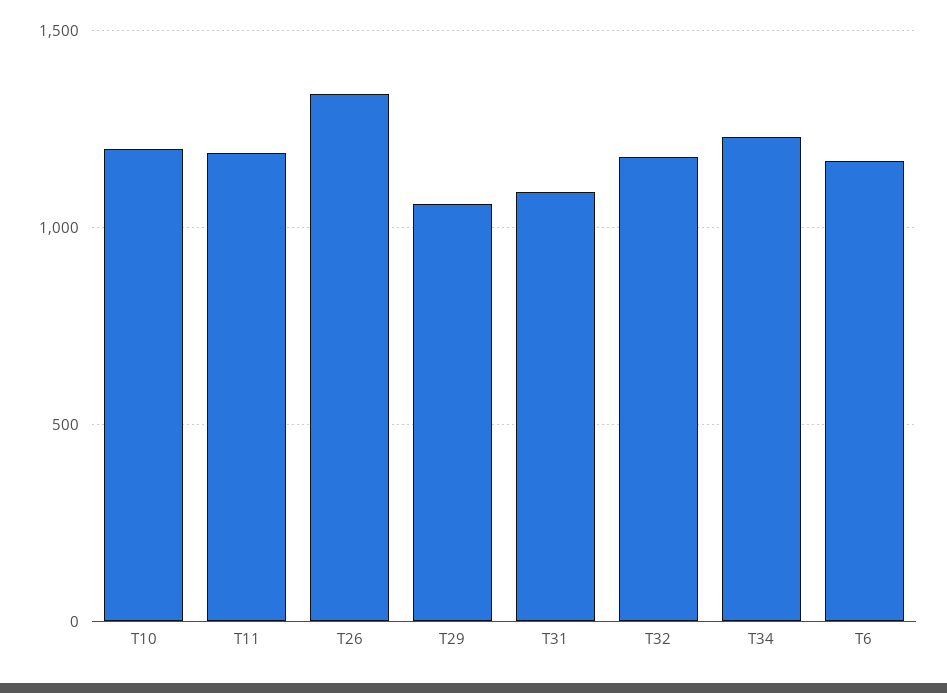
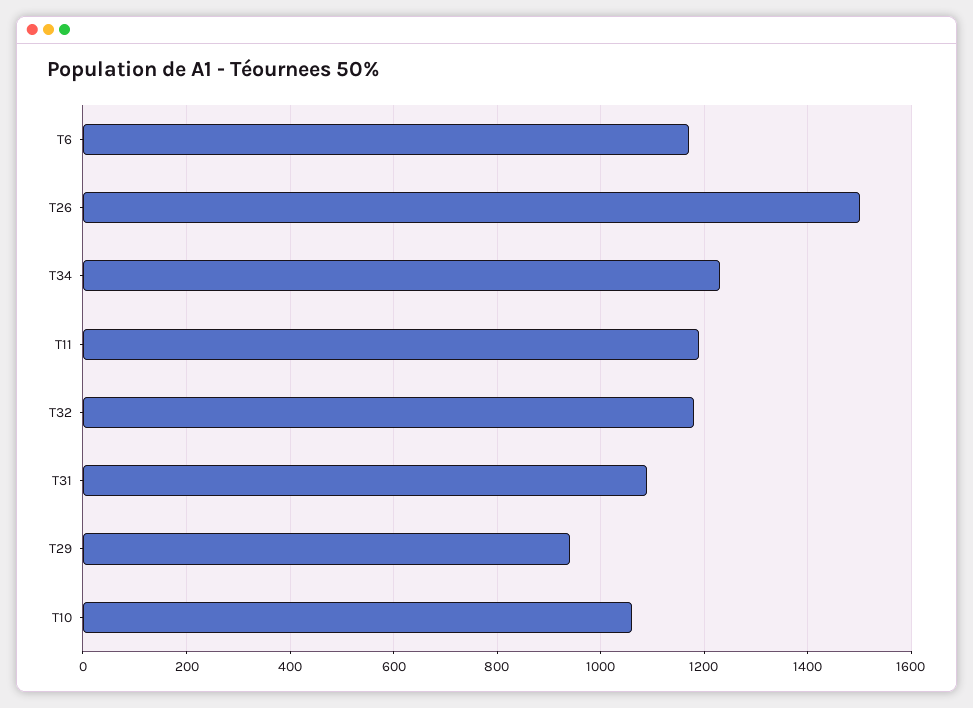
T10: 1200 -> 1060
T26: 1350 -> 1500
T29: 1050 -> 940

